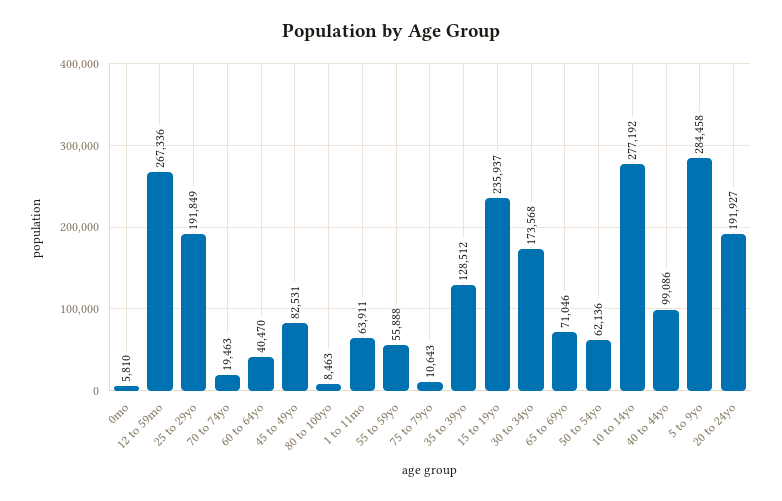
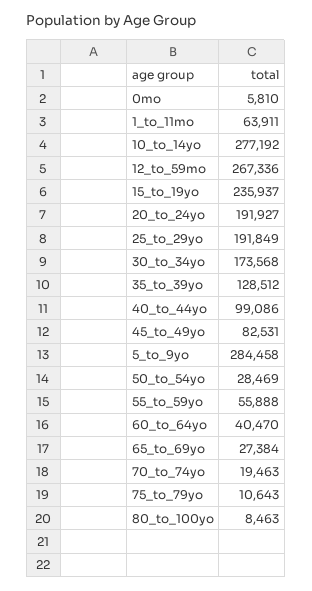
65 to 69yo: 71046 -> 27384
50 to 54yo: 62136 -> 28469

